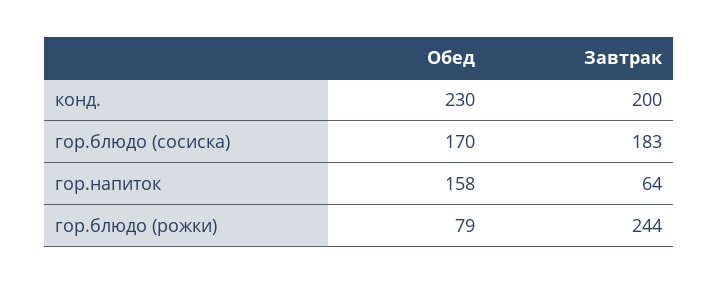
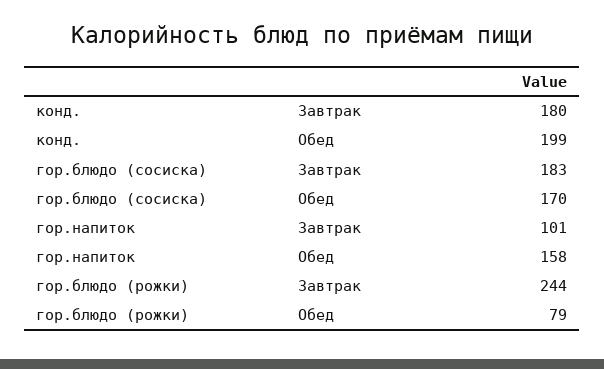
Обед, конд.: 230 -> 199
Завтрак, конд.: 200 -> 180
Завтрак, гор.напиток: 64 -> 101

